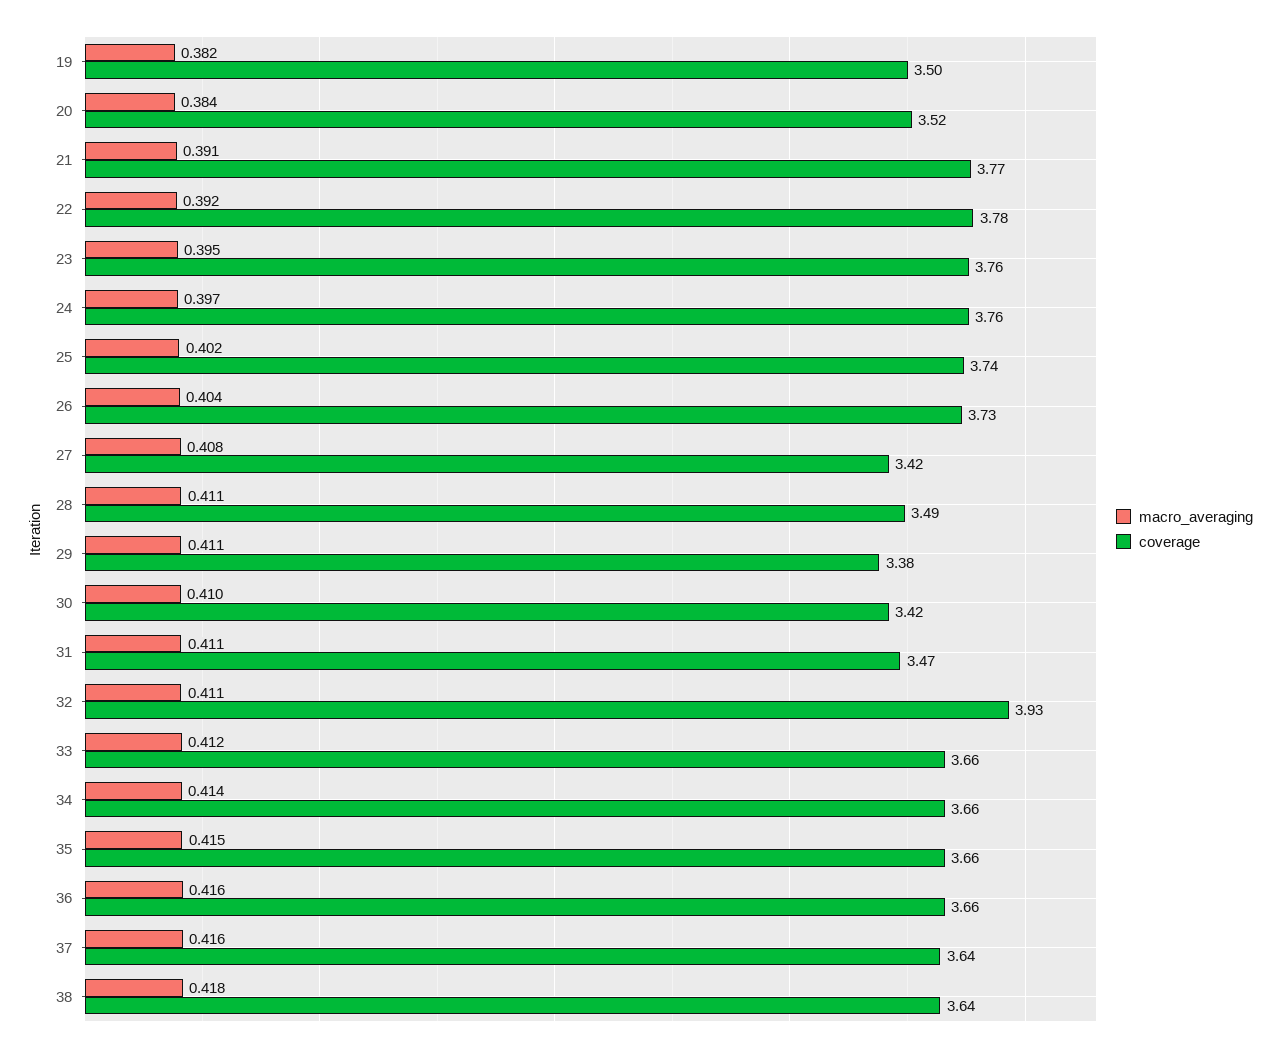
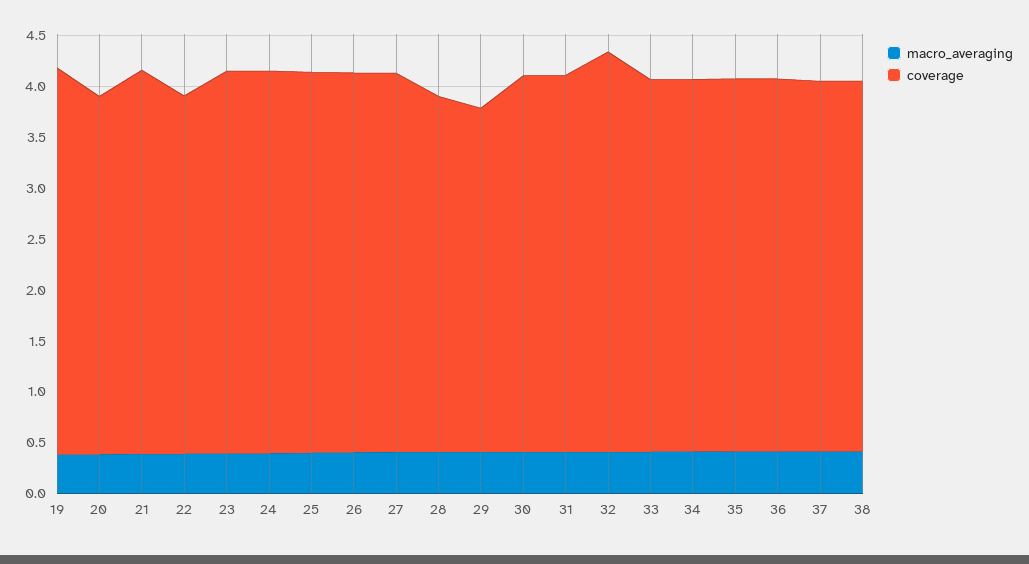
coverage, 19: 3.5 -> 3.8
coverage, 22: 3.78 -> 3.5
coverage, 27: 3.42 -> 3.7
coverage, 30: 3.42 -> 3.7
coverage, 31: 3.47 -> 3.7

